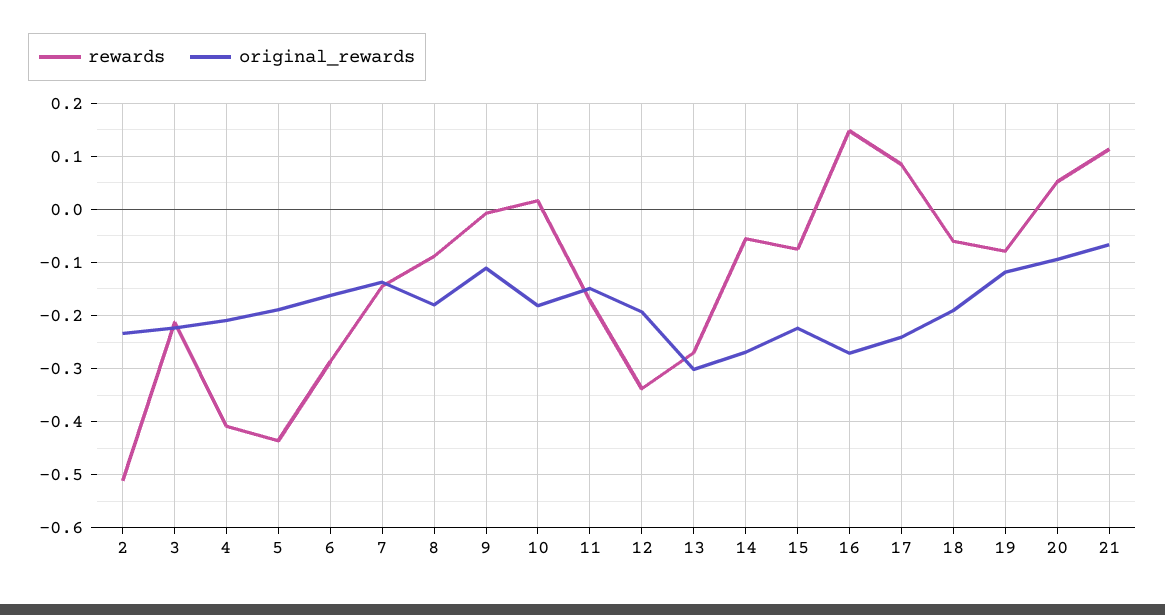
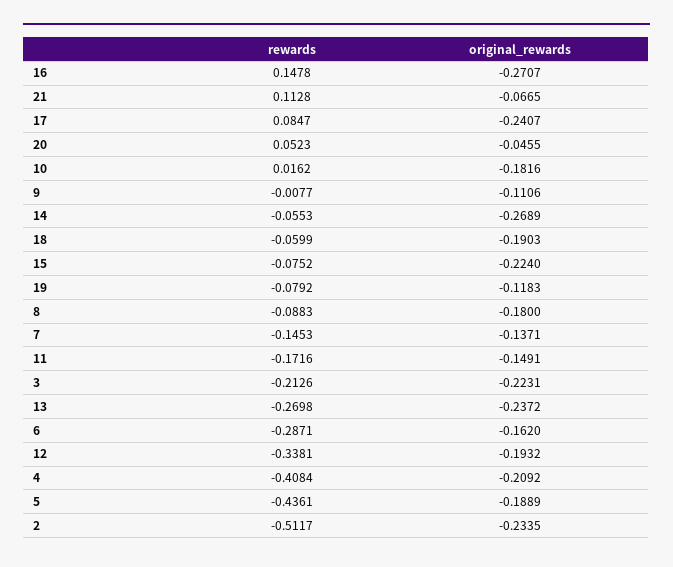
original_rewards, 13: -0.3 -> -0.2372
original_rewards, 20: -0.1 -> -0.0455

